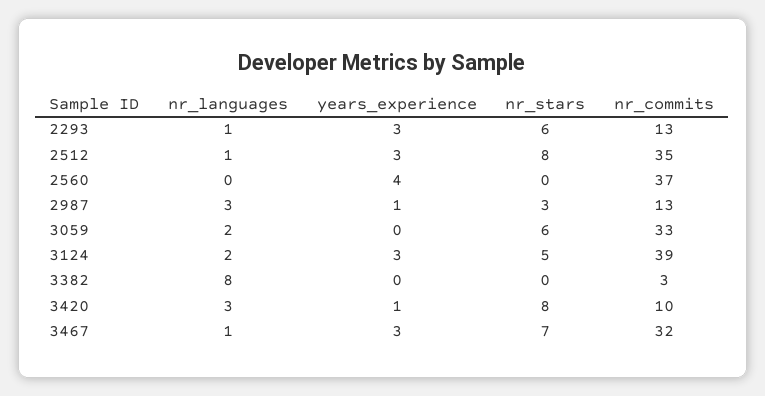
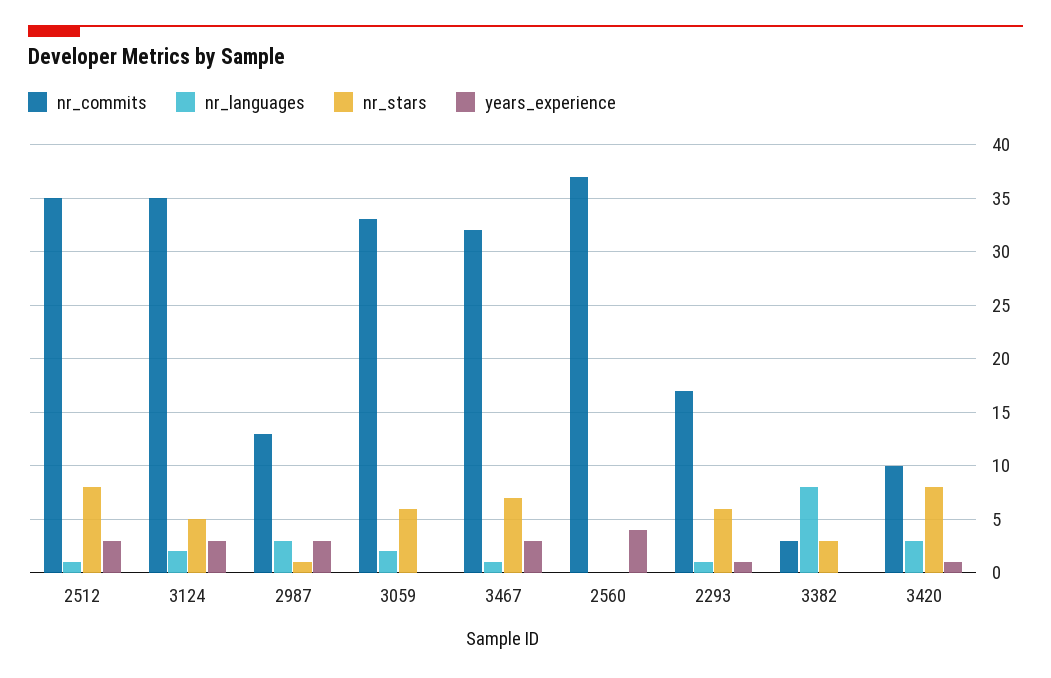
years_experience, 2293: 3 -> 1
nr_commits, 2293: 13 -> 17
years_experience, 2987: 1 -> 3
nr_stars, 2987: 3 -> 1
nr_commits, 3124: 39 -> 35
nr_stars, 3382: 0 -> 3

